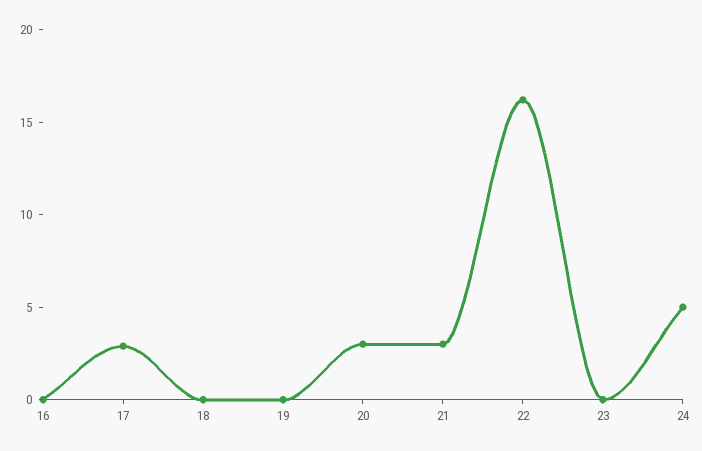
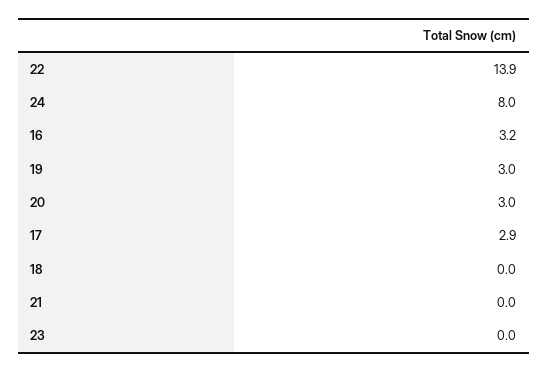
16: 0 -> 3.2
19: 0 -> 3
21: 3 -> 0
22: 16 -> 13.9
24: 5 -> 8

